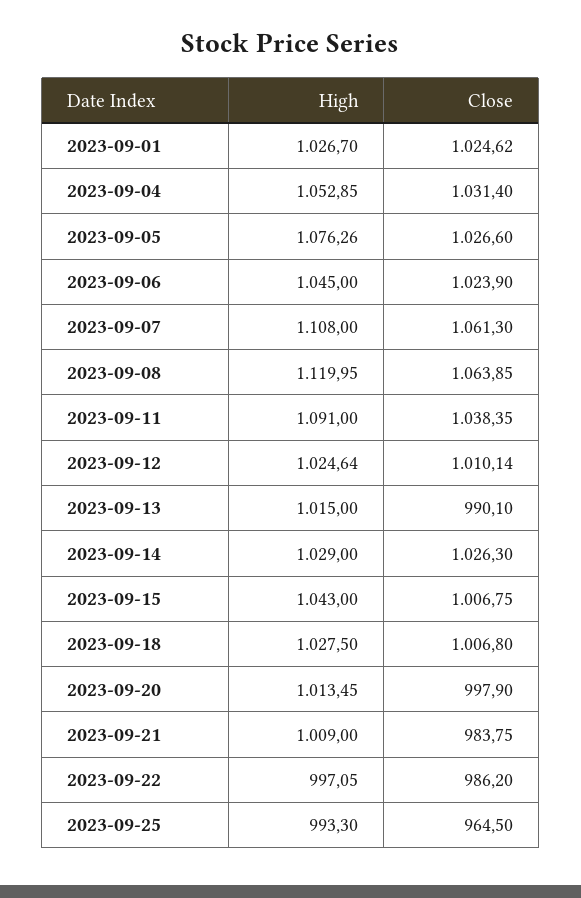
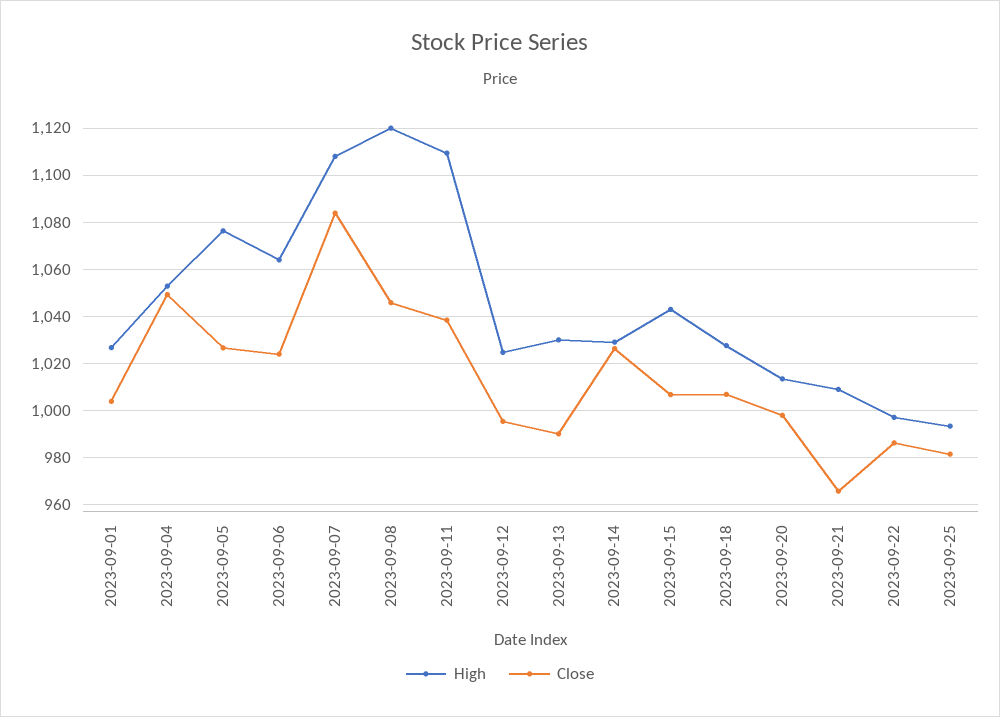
Close, 2023-09-01: 1024.62 -> 1005
Close, 2023-09-04: 1031.4 -> 1050
High, 2023-09-06: 1045 -> 1065
Close, 2023-09-07: 1061.3 -> 1085
Close, 2023-09-08: 1063.85 -> 1045
High, 2023-09-11: 1091 -> 1110
Close, 2023-09-12: 1010.14 -> 995
High, 2023-09-13: 1015 -> 1030
Close, 2023-09-21: 983.75 -> 965
Close, 2023-09-25: 964.5 -> 980

